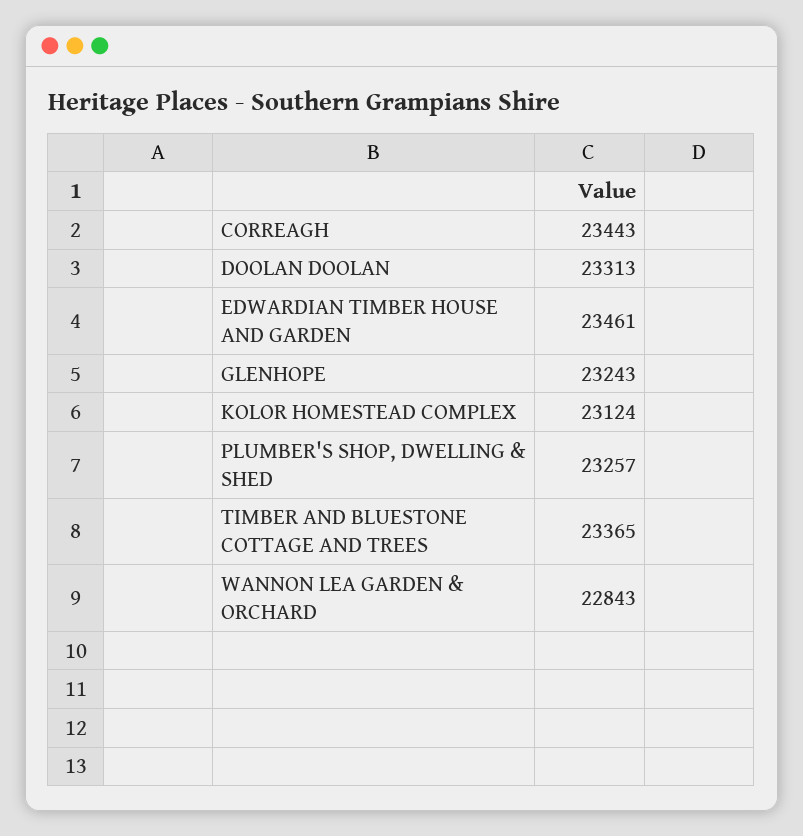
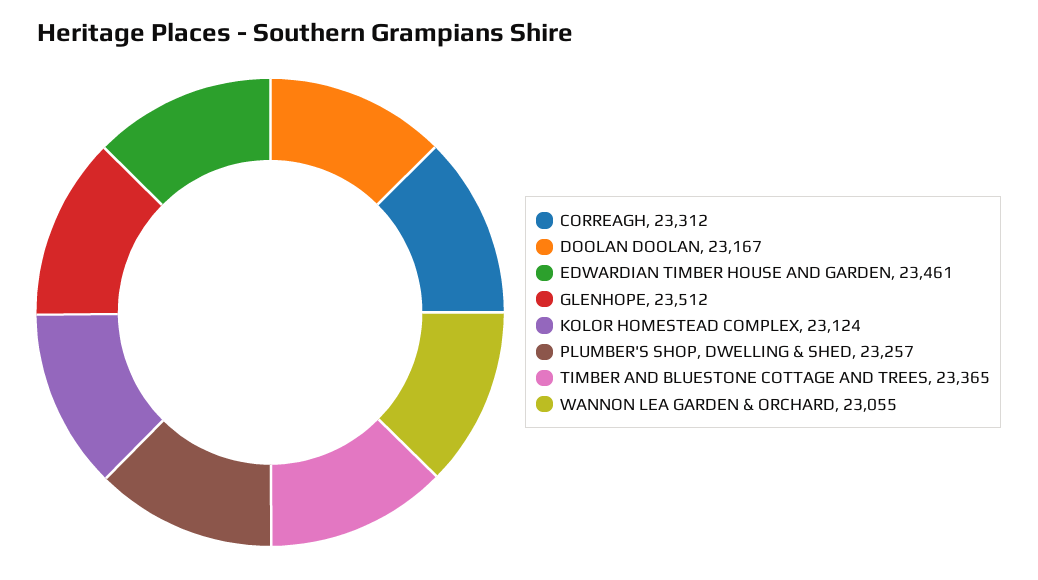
CORREAGH: 23443 -> 23312
DOOLAN DOOLAN: 23313 -> 23167
GLENHOPE: 23243 -> 23512
WANNON LEA GARDEN & ORCHARD: 22843 -> 23055

